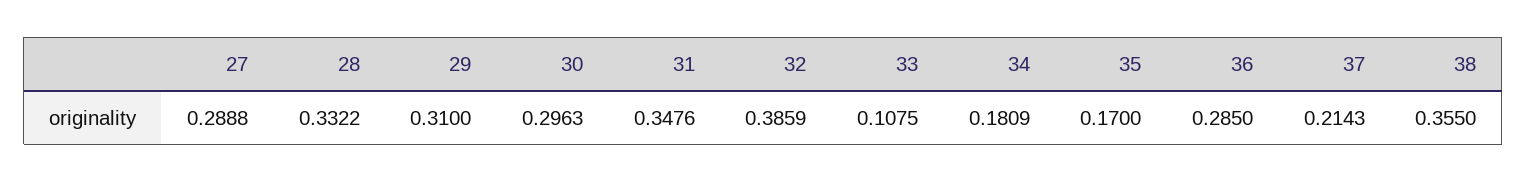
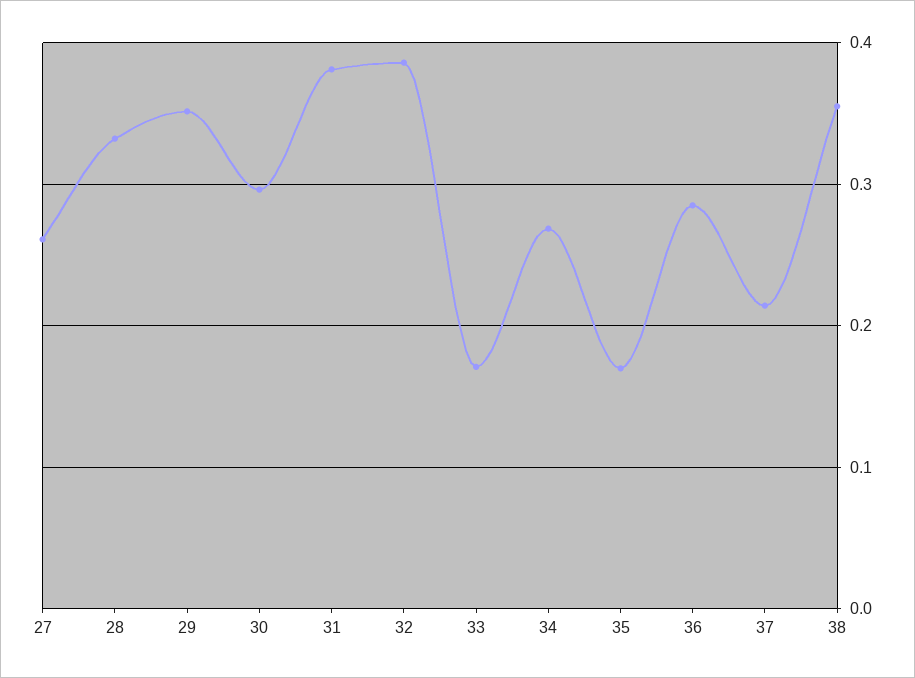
27: 0.2888 -> 0.26
29: 0.31 -> 0.35
31: 0.3476 -> 0.38
33: 0.1075 -> 0.17
34: 0.1809 -> 0.27

